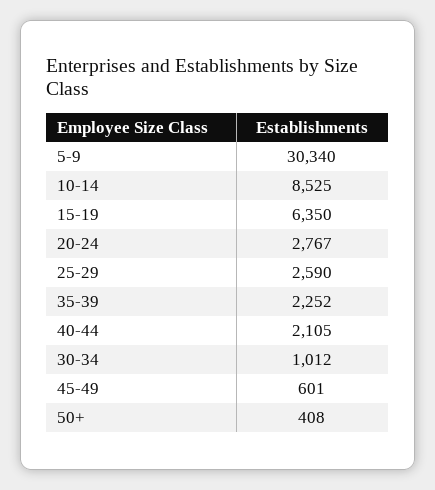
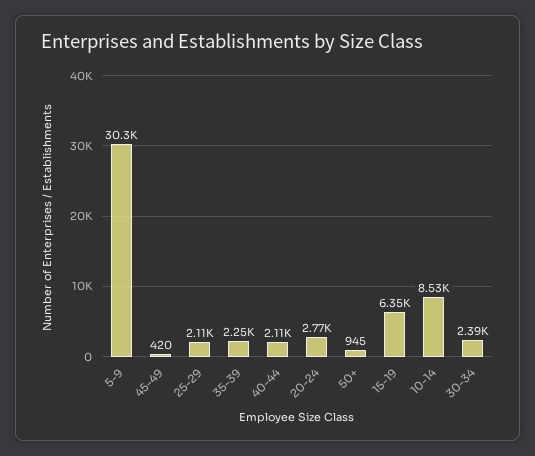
25-29: 2590 -> 2110
30-34: 1012 -> 2390
45-49: 601 -> 420
50+: 408 -> 945

